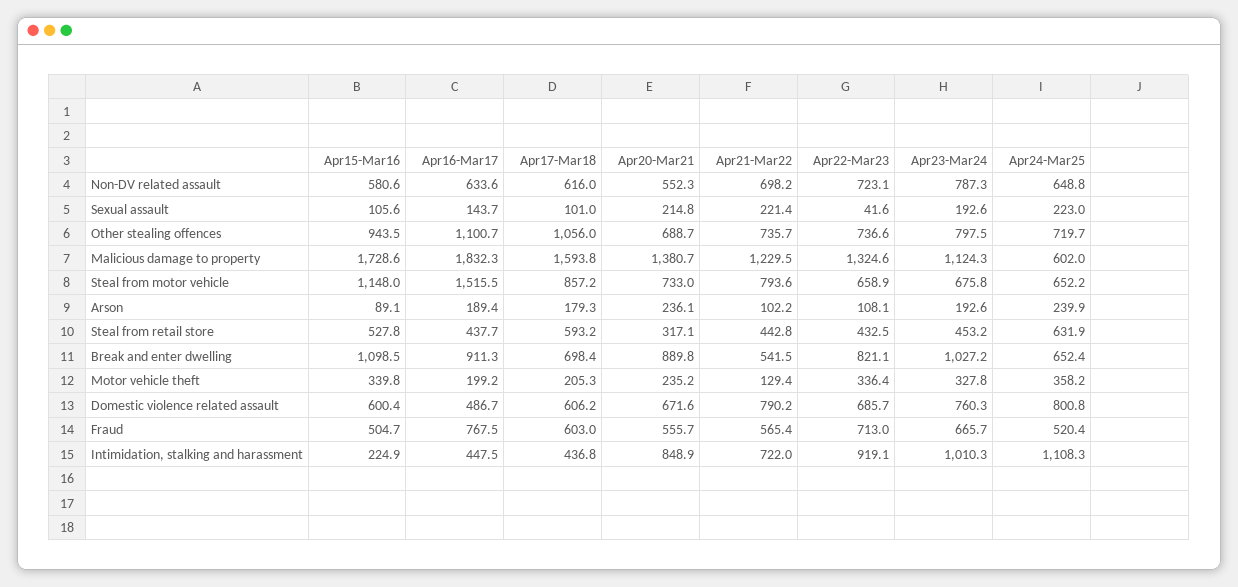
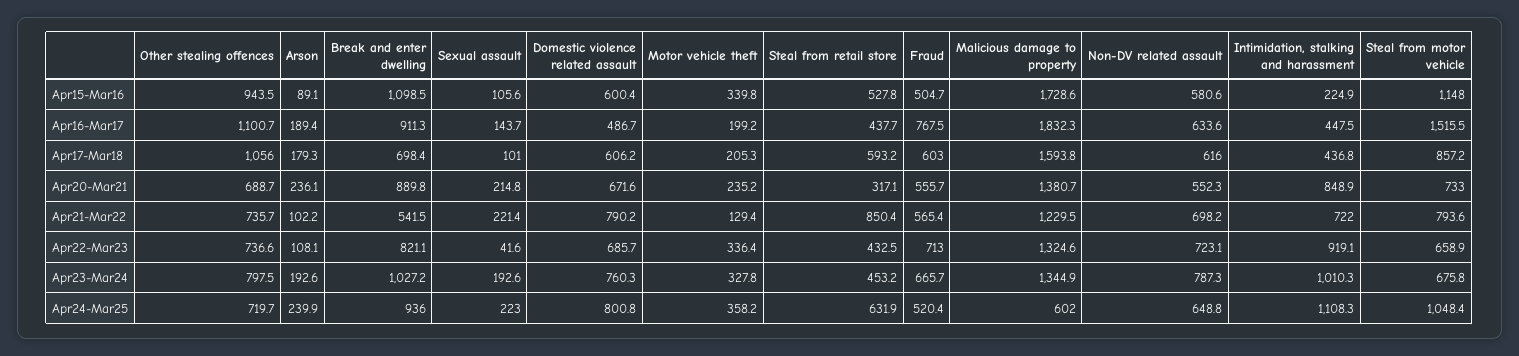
Apr23-Mar24, Malicious damage to property: 1124.3 -> 1344.9
Apr24-Mar25, Steal from motor vehicle: 652.2 -> 1048.4
Apr21-Mar22, Steal from retail store: 442.8 -> 850.4
Apr24-Mar25, Break and enter dwelling: 652.4 -> 936

